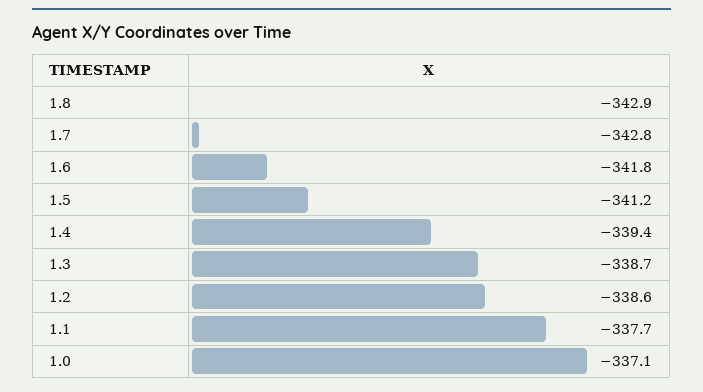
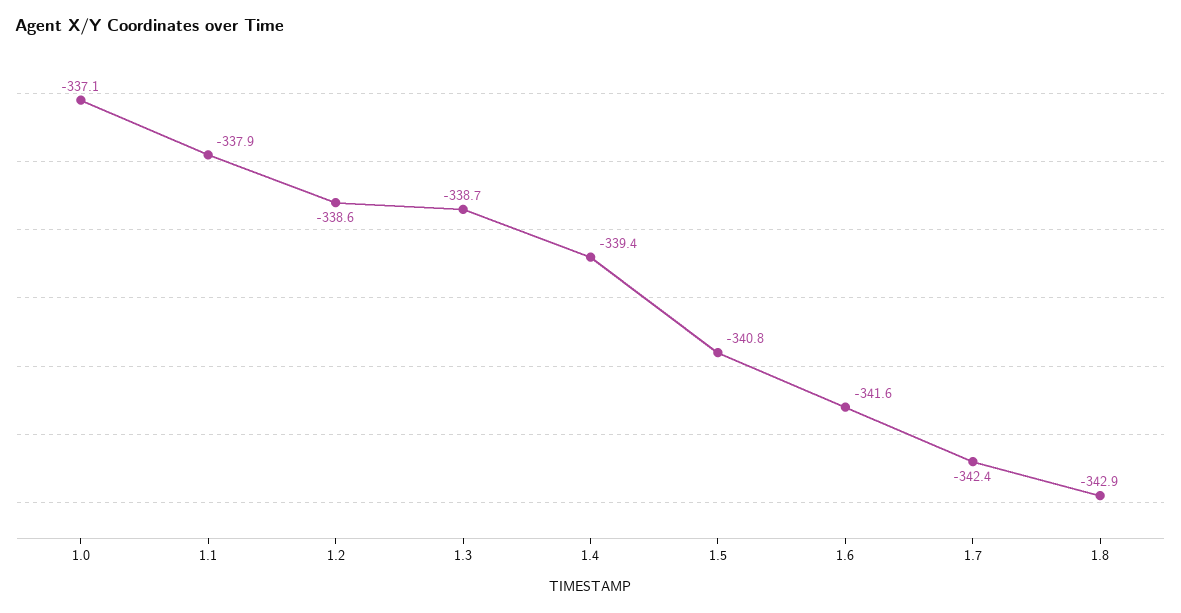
1.7: -342.8 -> -342.4
1.6: -341.8 -> -341.6
1.5: -341.2 -> -340.8
1.1: -337.7 -> -337.9

